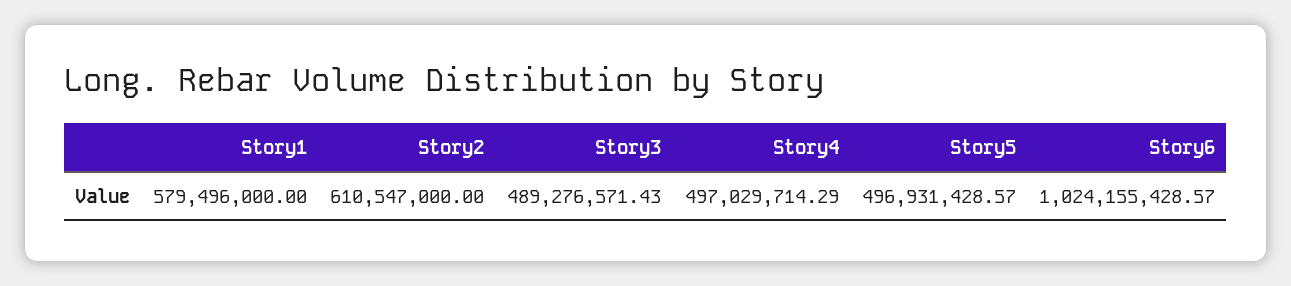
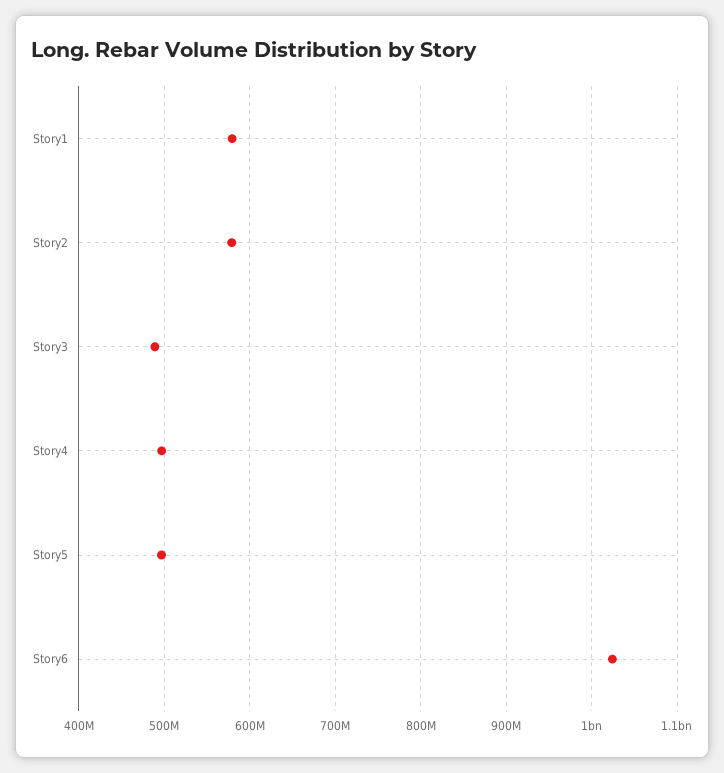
Story2: 610547000 -> 580000000

